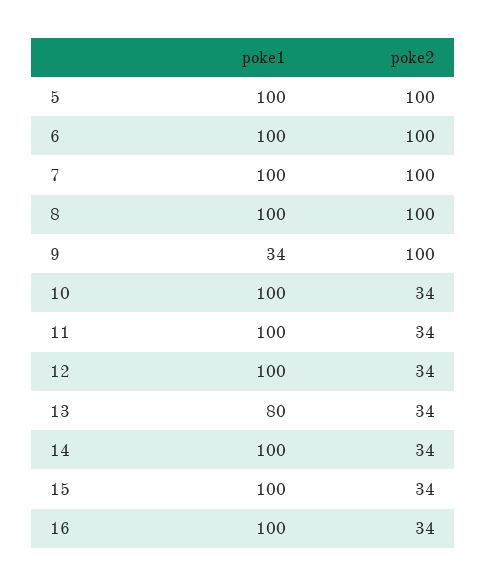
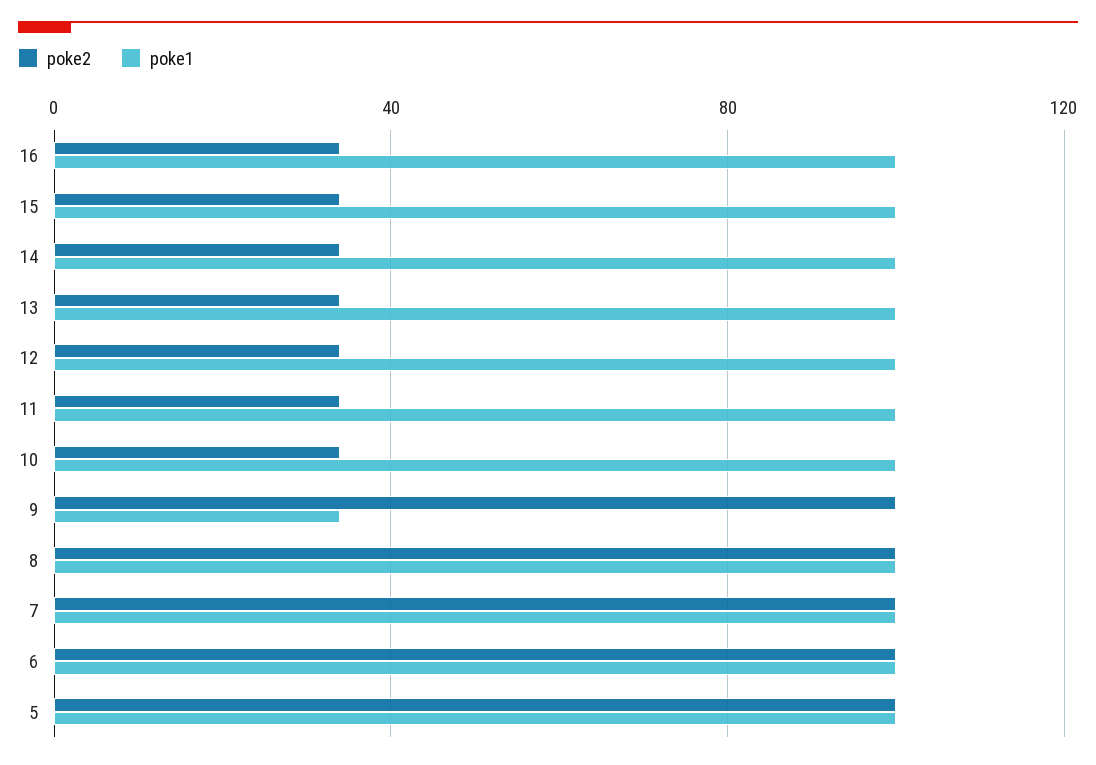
poke1, 13: 80 -> 100

